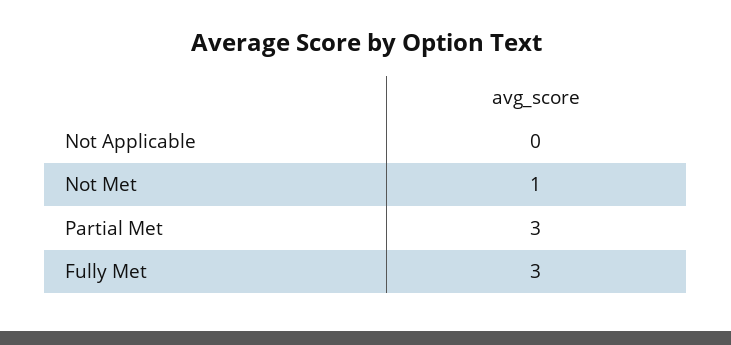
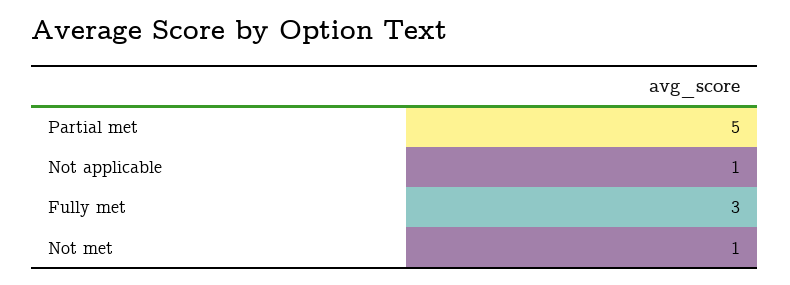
Not Applicable: 0 -> 1
Partial Met: 3 -> 5

